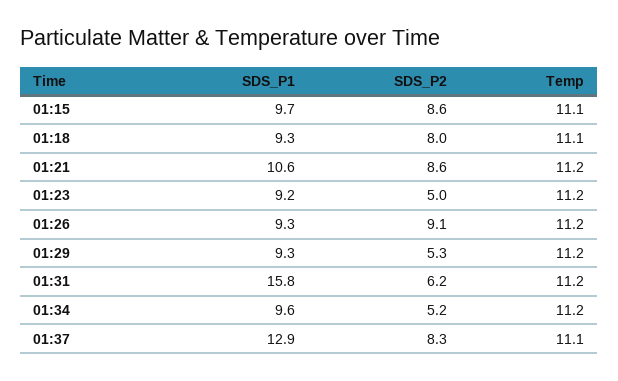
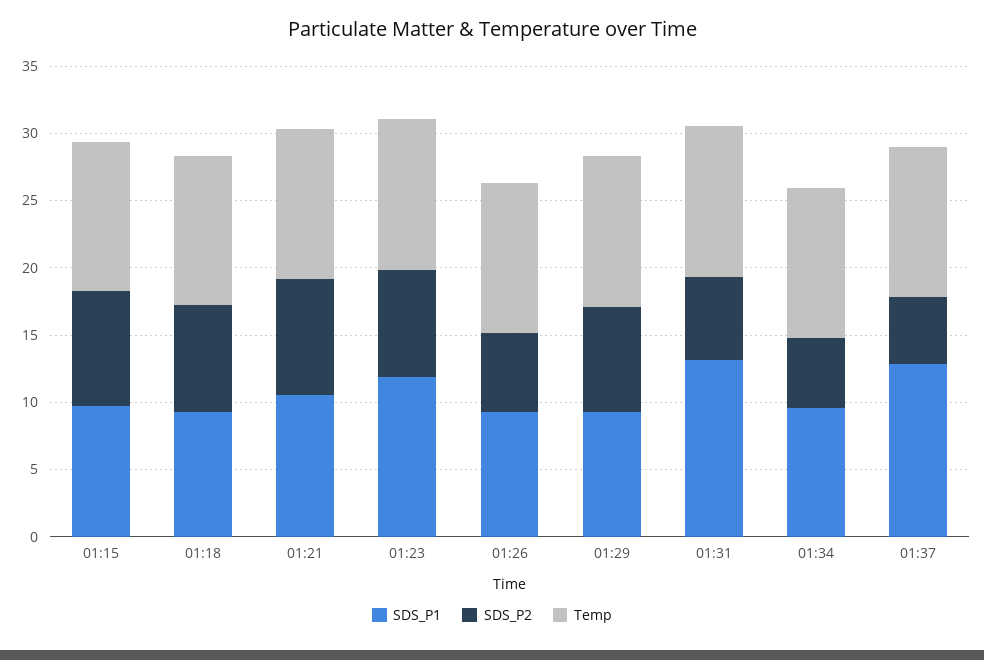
SDS_P1, 01:23: 9.2 -> 12
SDS_P2, 01:23: 5 -> 8
SDS_P2, 01:26: 9.1 -> 6
SDS_P2, 01:29: 5.3 -> 8
SDS_P1, 01:31: 15.8 -> 13
SDS_P2, 01:37: 8.3 -> 5

